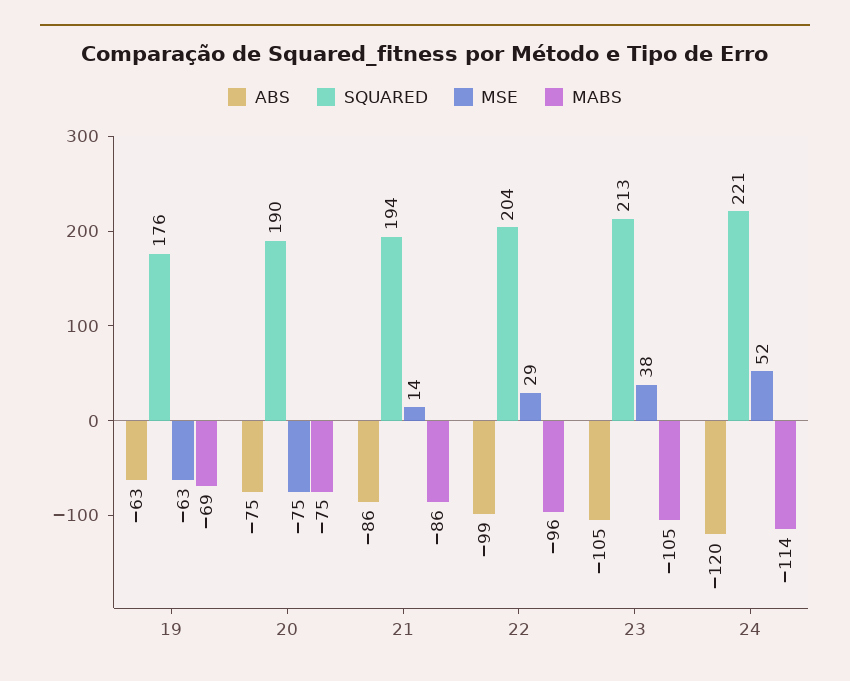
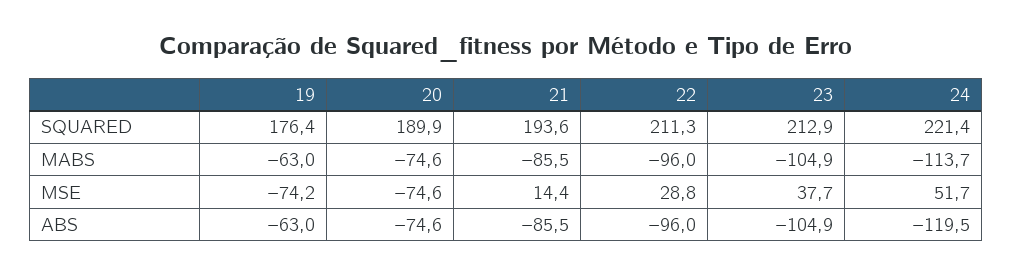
MSE, 19: -63 -> -74.2
MABS, 19: -69 -> -63
ABS, 22: -99 -> -96
SQUARED, 22: 204 -> 211.3

